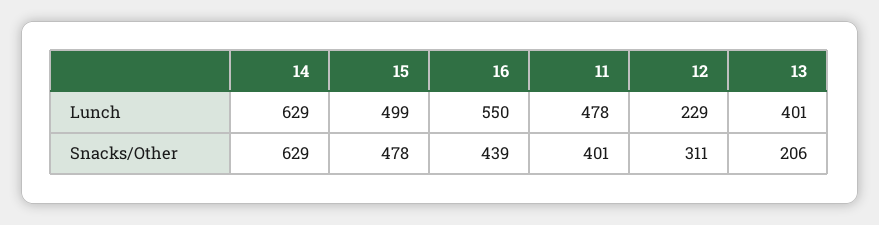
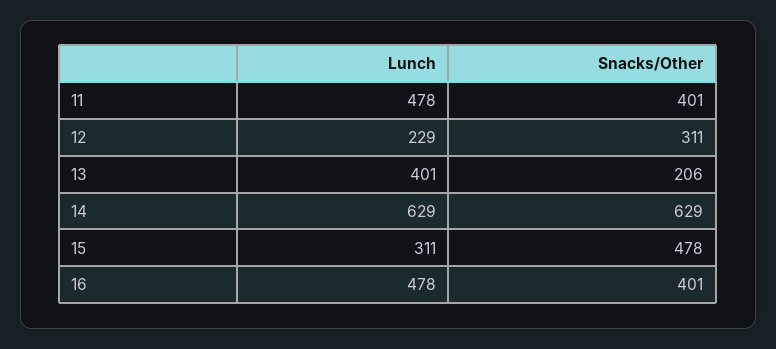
15, Lunch: 499 -> 311
16, Lunch: 550 -> 478
16, Snacks/Other: 439 -> 401

